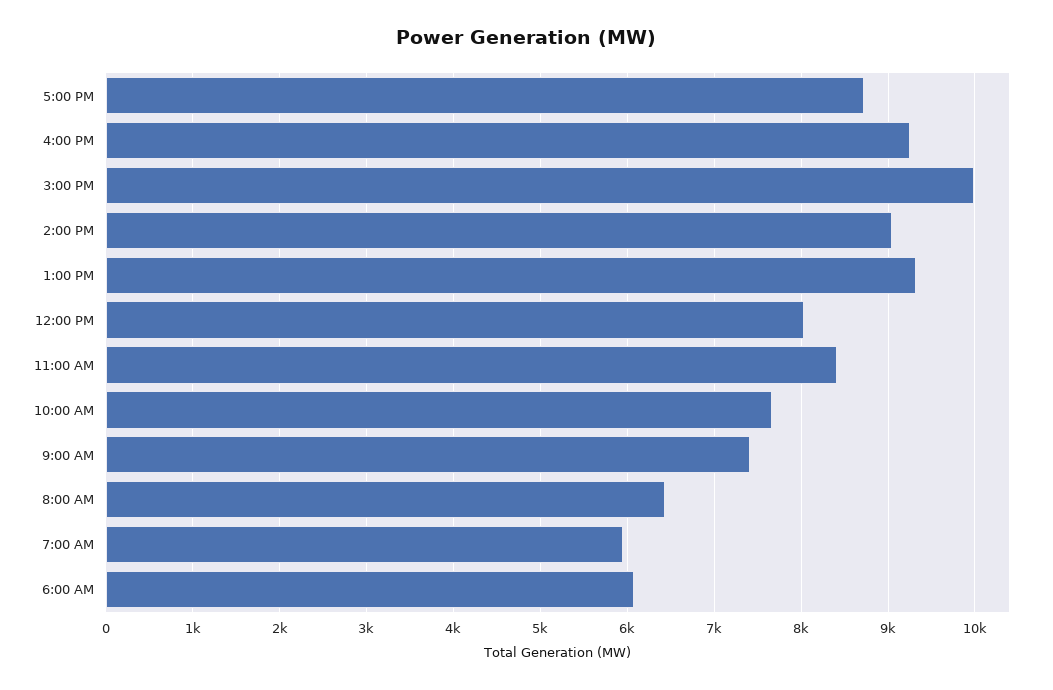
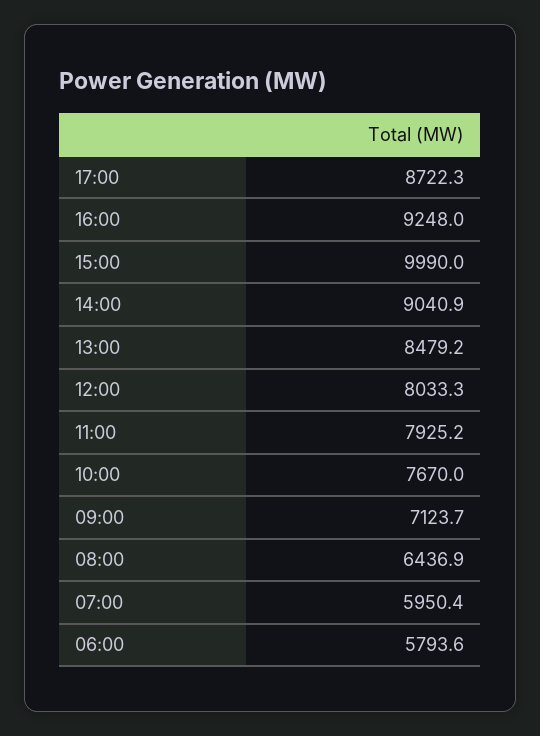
1:00 PM: 9300 -> 8479.2
11:00 AM: 8400 -> 7925.2
9:00 AM: 7400 -> 7123.7
6:00 AM: 6100 -> 5793.6

